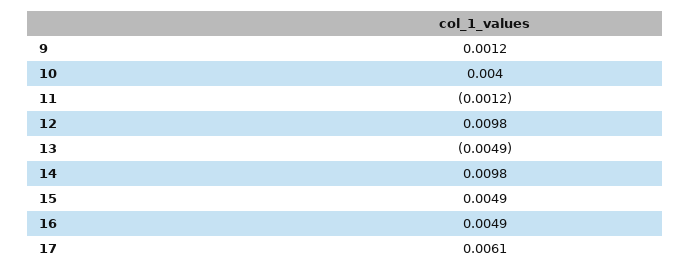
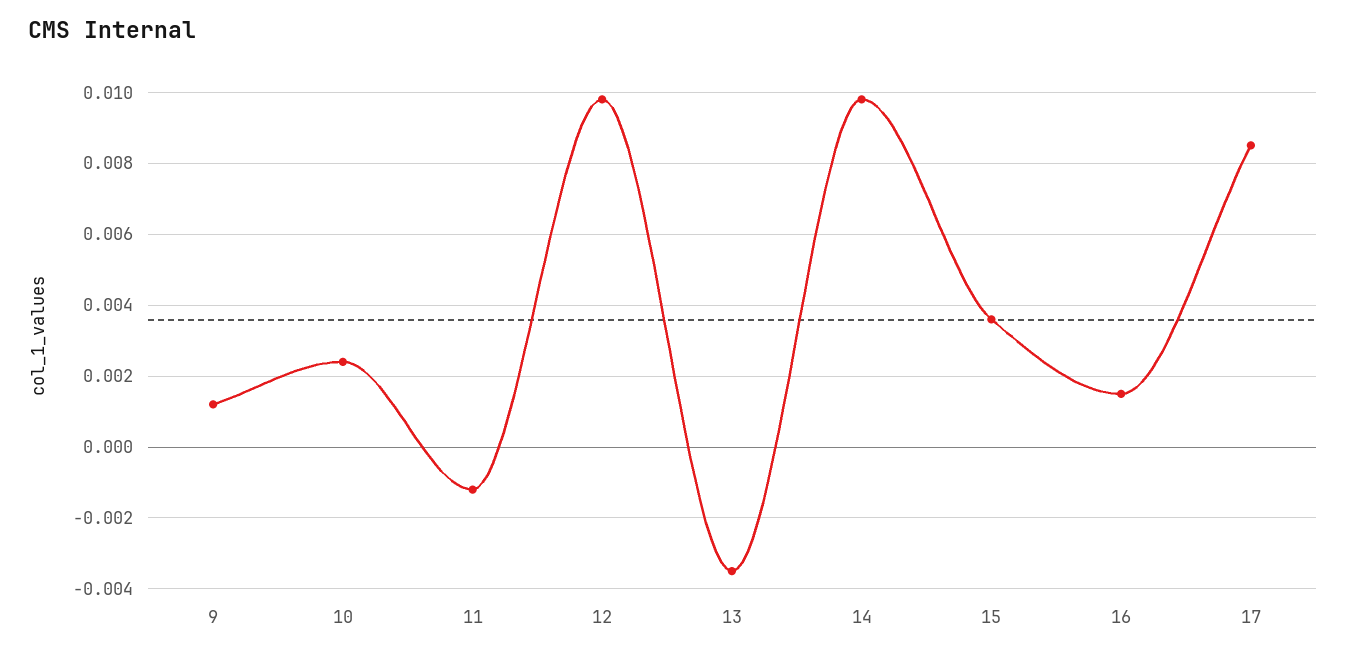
10: 0.004 -> 0.0025
13: -0.0049 -> -0.0035
15: 0.0049 -> 0.0035
16: 0.0049 -> 0.0015
17: 0.0061 -> 0.0085

